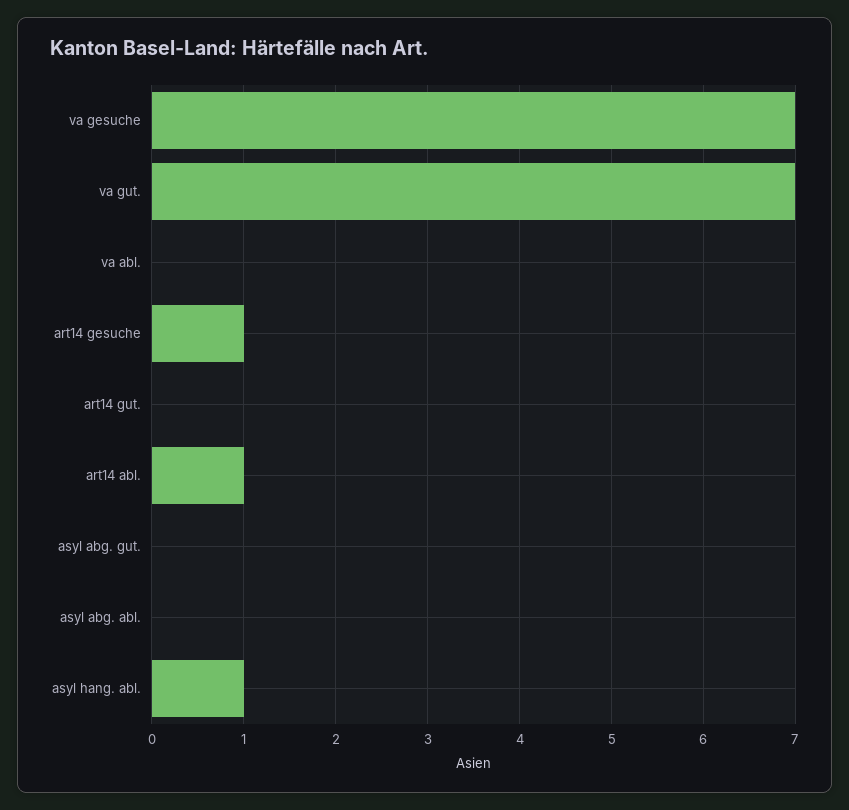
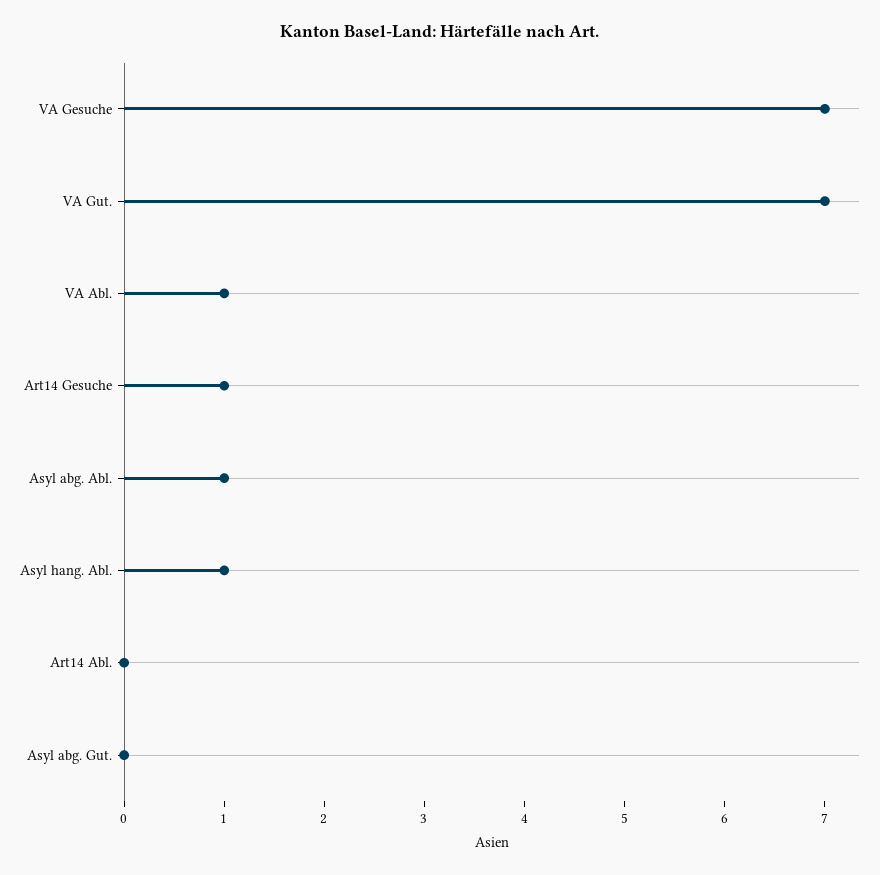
va abl.: 0 -> 1
art14 gut.: 0 -> none
art14 abl.: 1 -> 0
asyl abg. abl.: 0 -> 1

